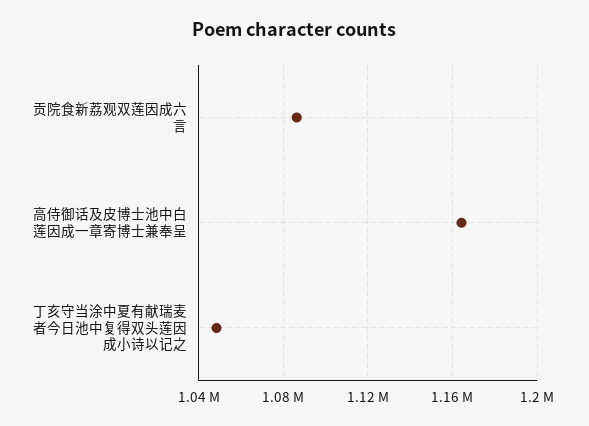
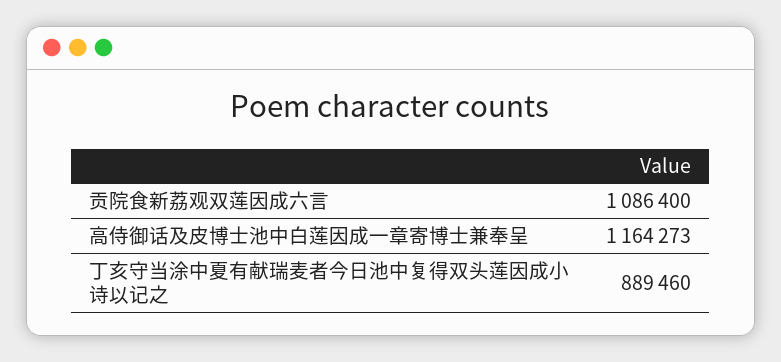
丁亥守当涂中夏有献瑞麦者今日池中复得双头莲因成小诗以记之: 1050000 -> 889460

